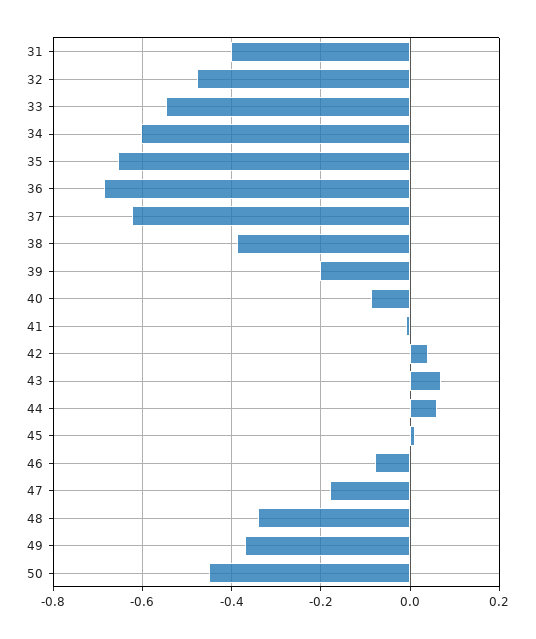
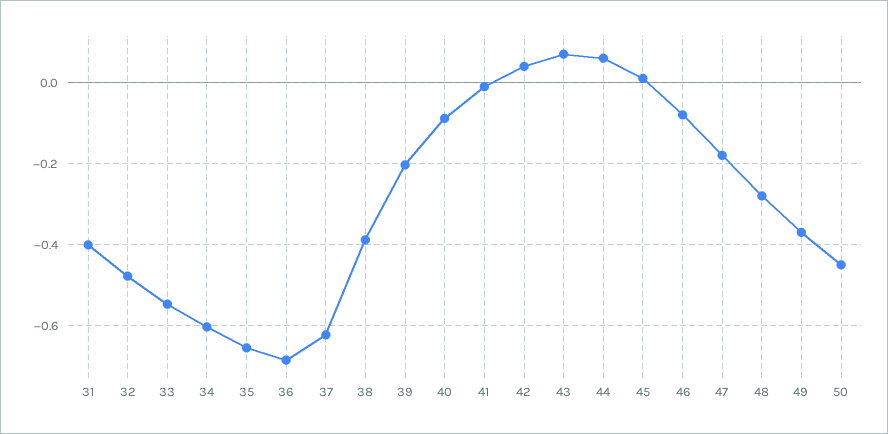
48: -0.34 -> -0.28

